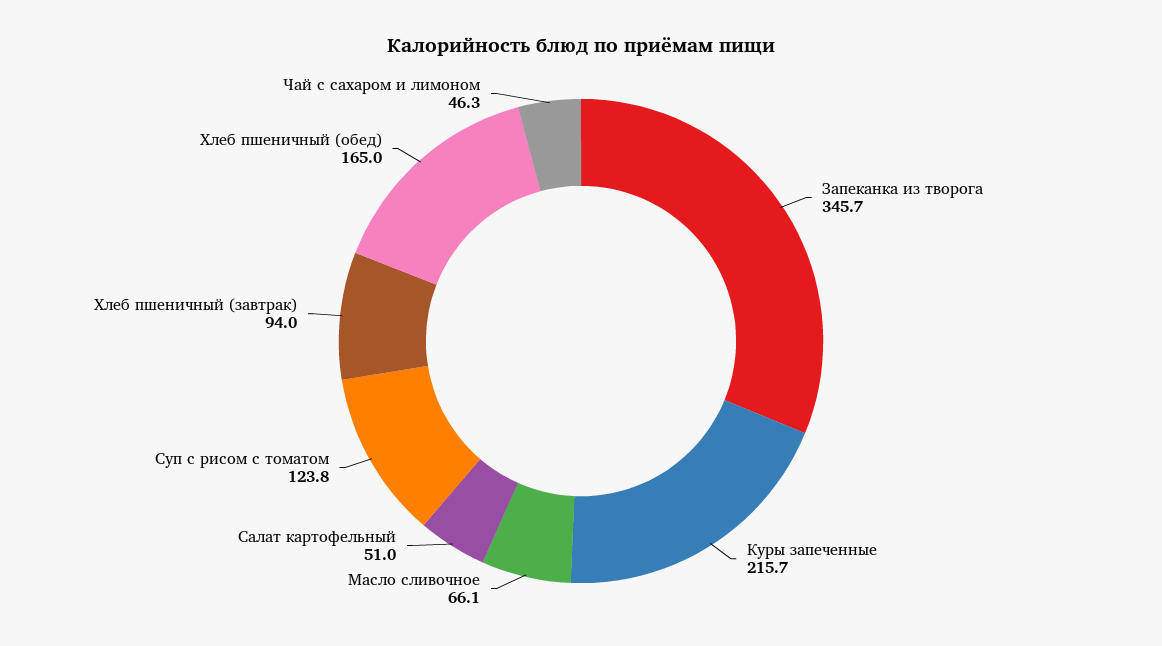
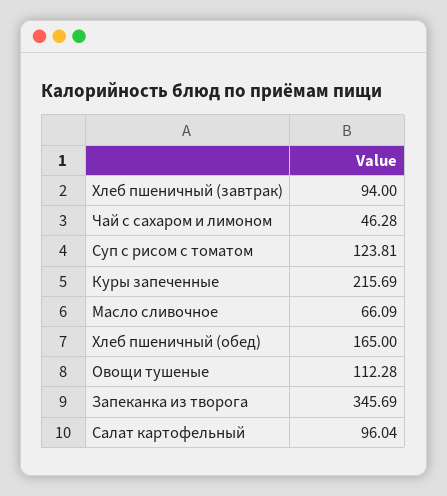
Салат картофельный: 51 -> 96.04
Овощи тушеные: none -> 112.28

